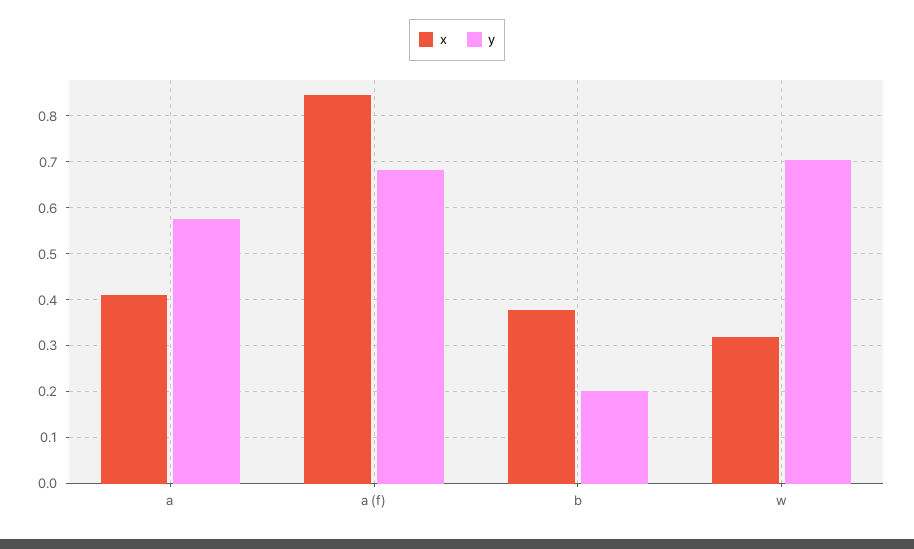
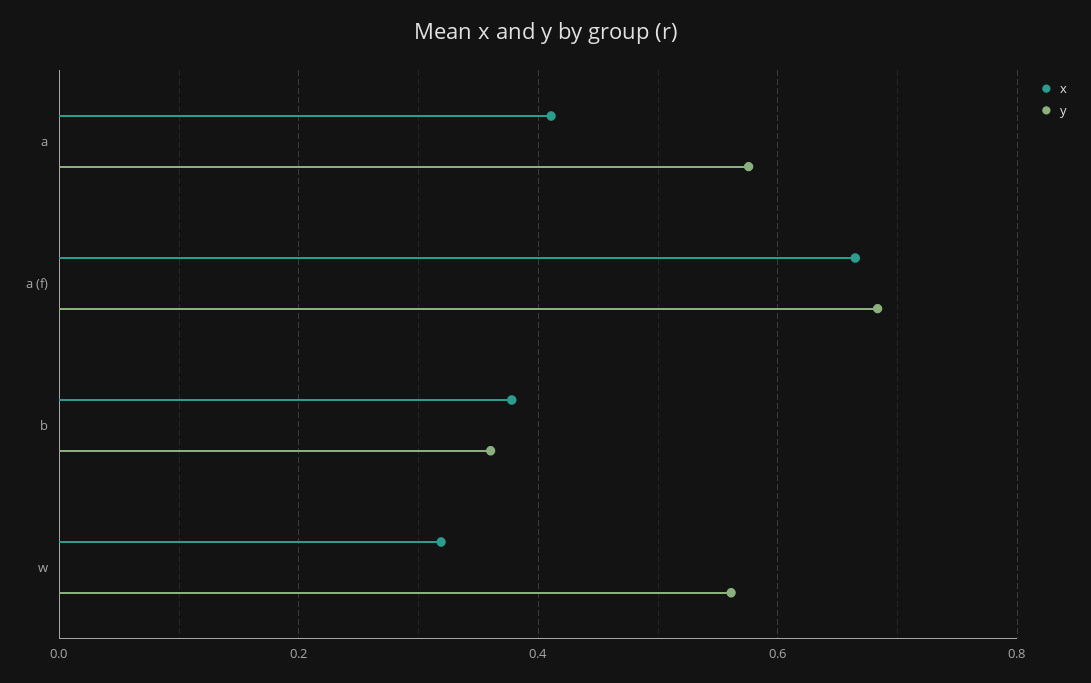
x, a (f): 0.84 -> 0.66
y, b: 0.2 -> 0.36
y, w: 0.7 -> 0.56

